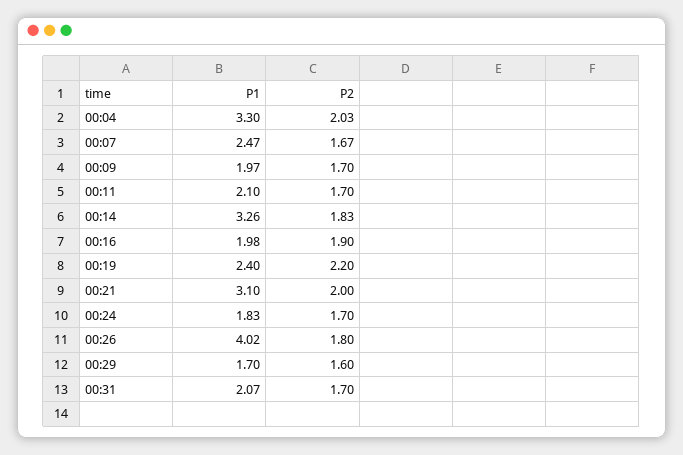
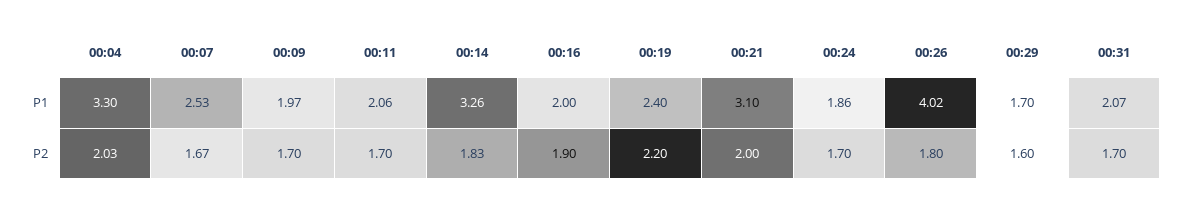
P1, 00:07: 2.47 -> 2.53
P1, 00:11: 2.1 -> 2.06
P1, 00:16: 1.98 -> 2
P1, 00:24: 1.83 -> 1.86

